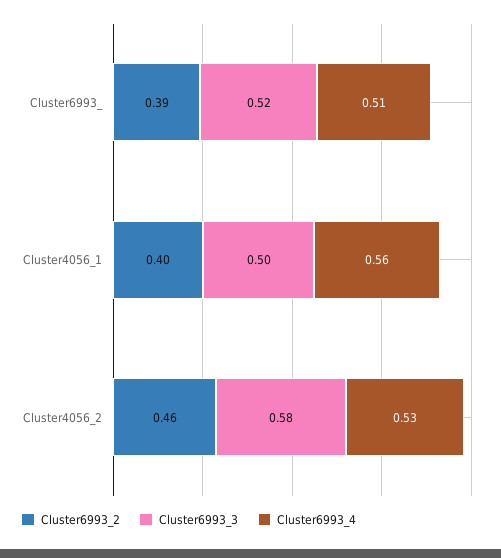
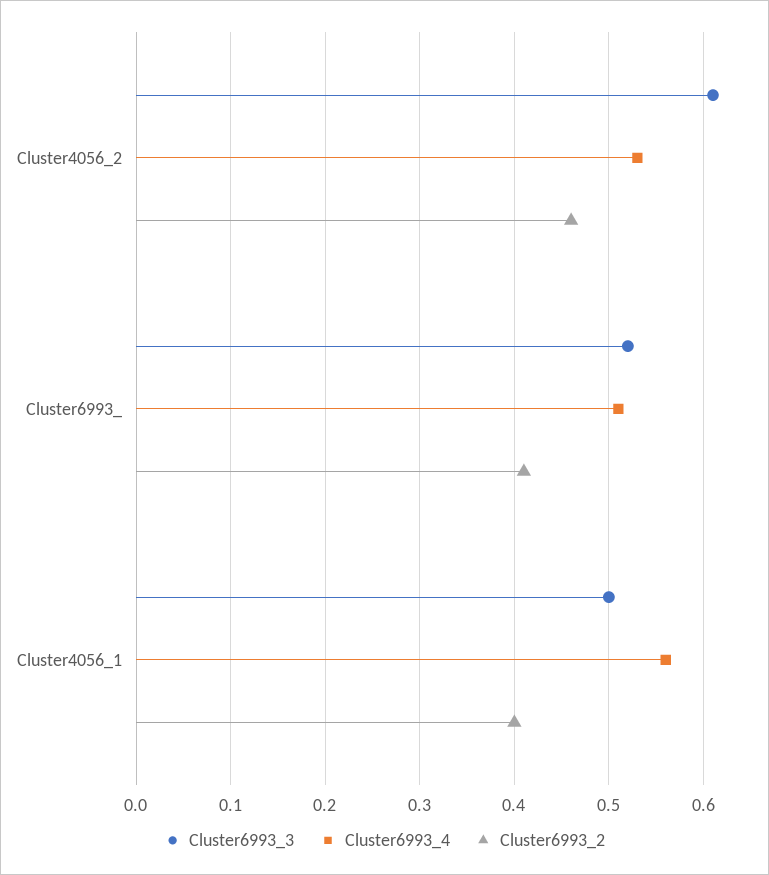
Cluster6993_2, Cluster6993_: 0.39 -> 0.41
Cluster6993_3, Cluster4056_2: 0.58 -> 0.61

